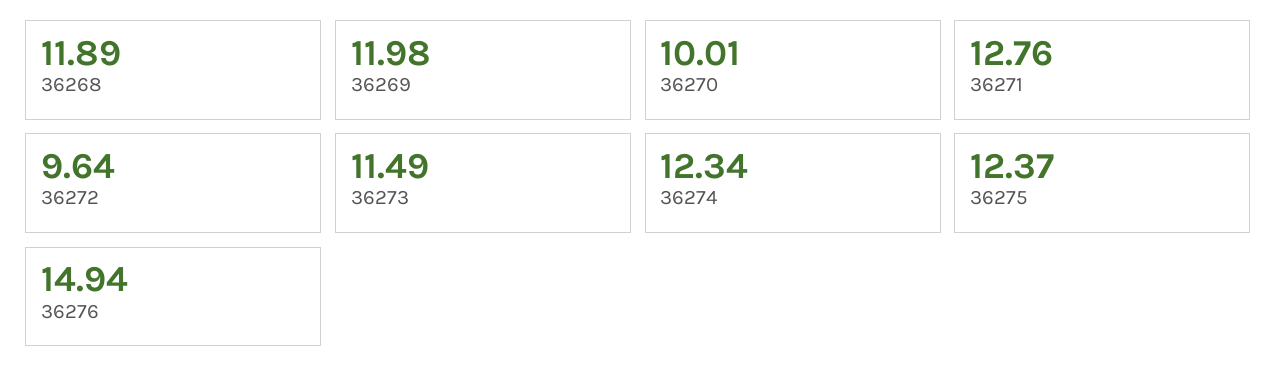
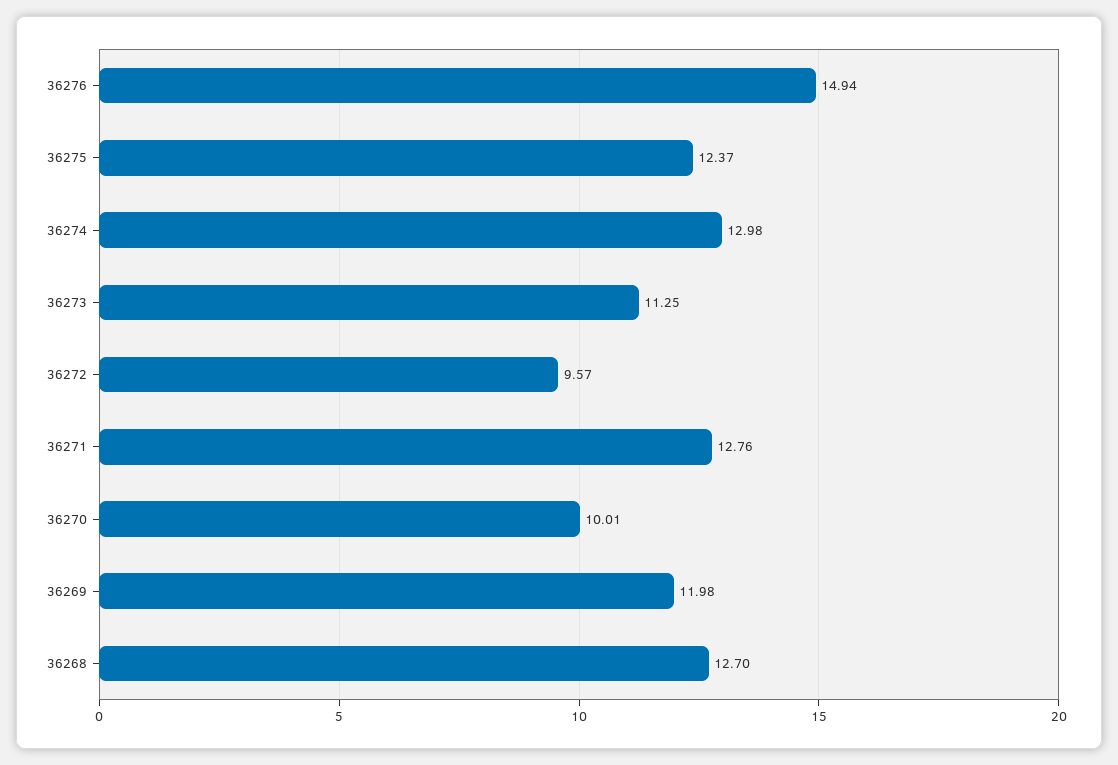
36268: 11.89 -> 12.7
36272: 9.64 -> 9.57
36273: 11.49 -> 11.25
36274: 12.34 -> 12.98

